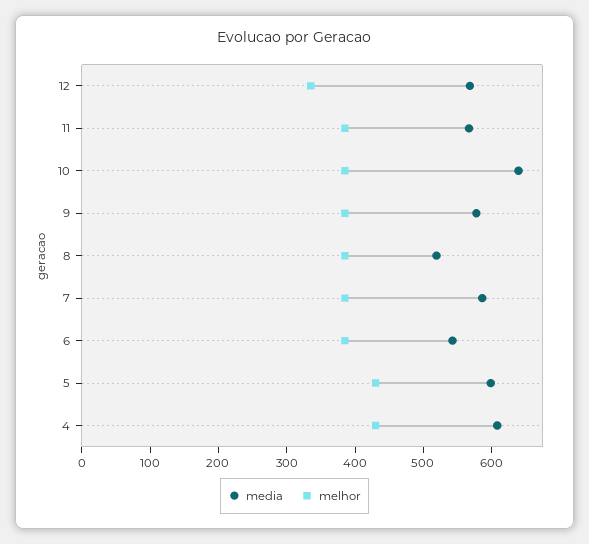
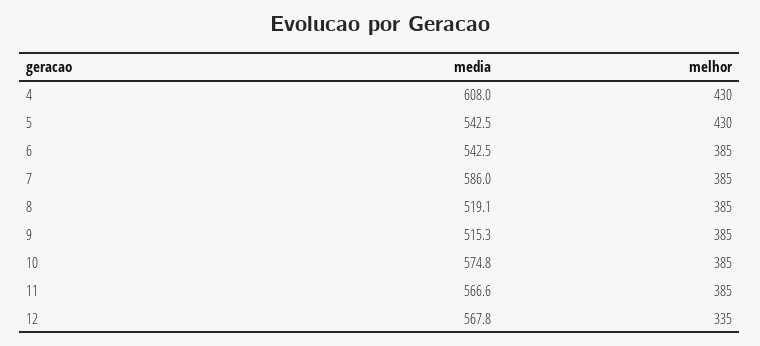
media, 10: 640 -> 574.8
media, 9: 580 -> 515.3
media, 5: 600 -> 542.5

